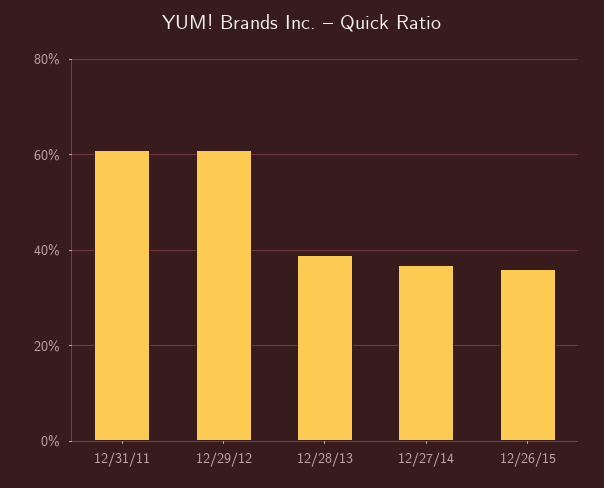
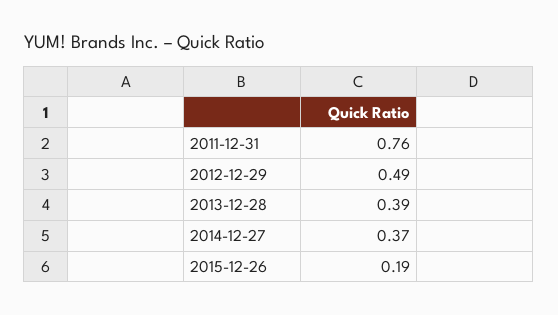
12/31/11: 0.6 -> 0.76
12/29/12: 0.6 -> 0.49
12/26/15: 0.35 -> 0.19

